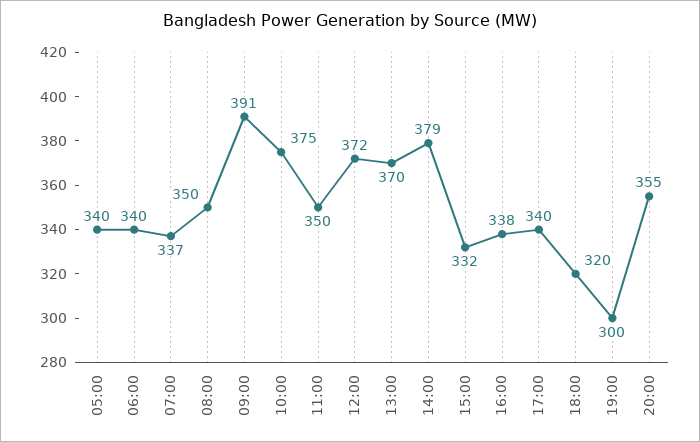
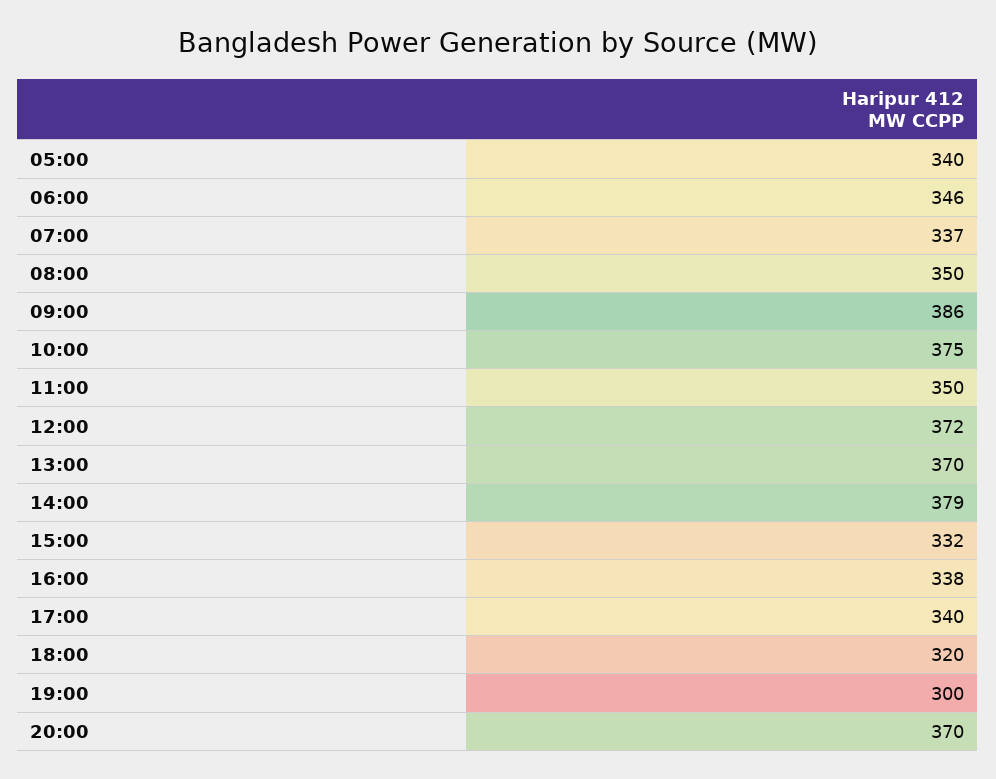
06:00: 340 -> 346
09:00: 391 -> 386
20:00: 355 -> 370

